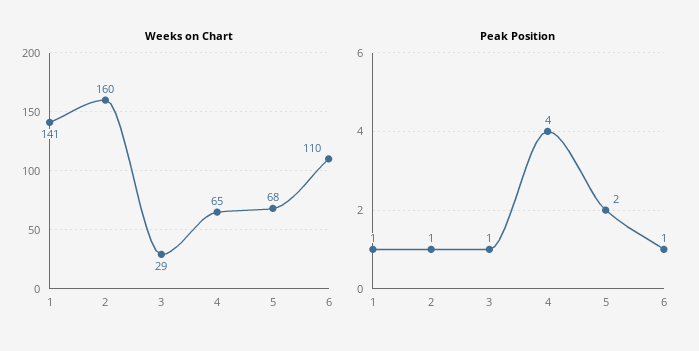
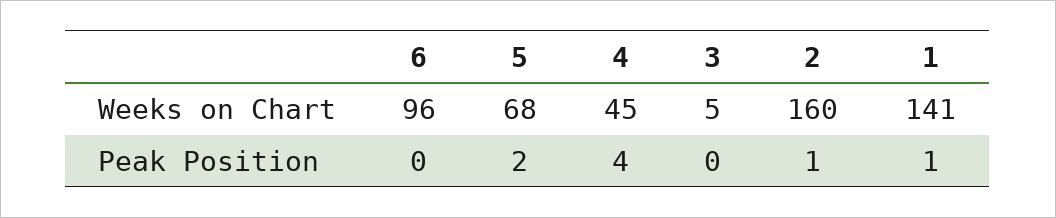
Weeks on Chart, 3: 29 -> 5
Weeks on Chart, 4: 65 -> 45
Weeks on Chart, 6: 110 -> 96
Peak Position, 3: 1 -> 0
Peak Position, 6: 1 -> 0

